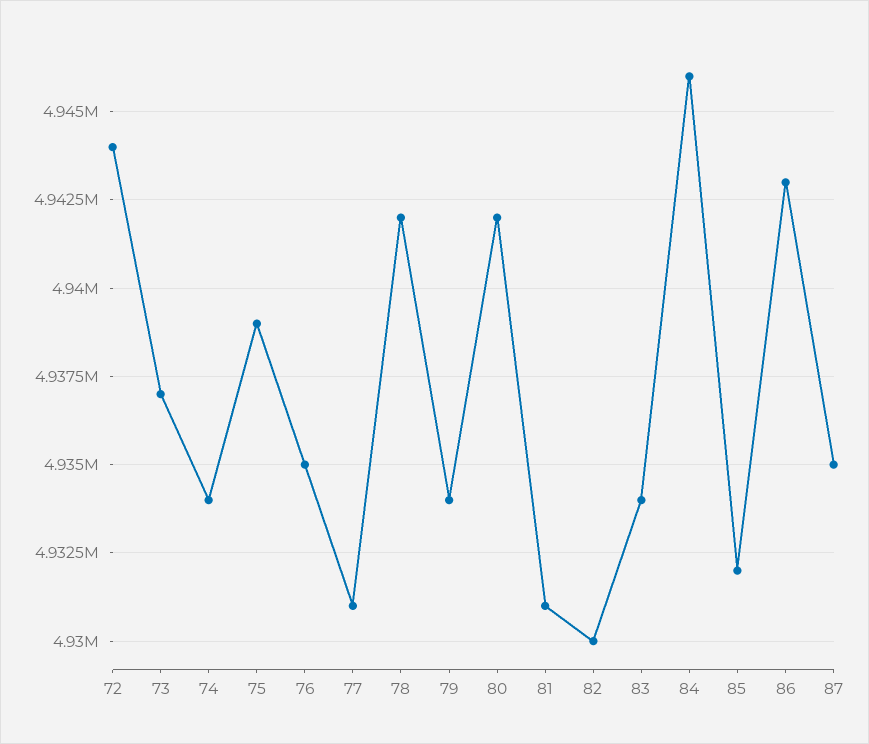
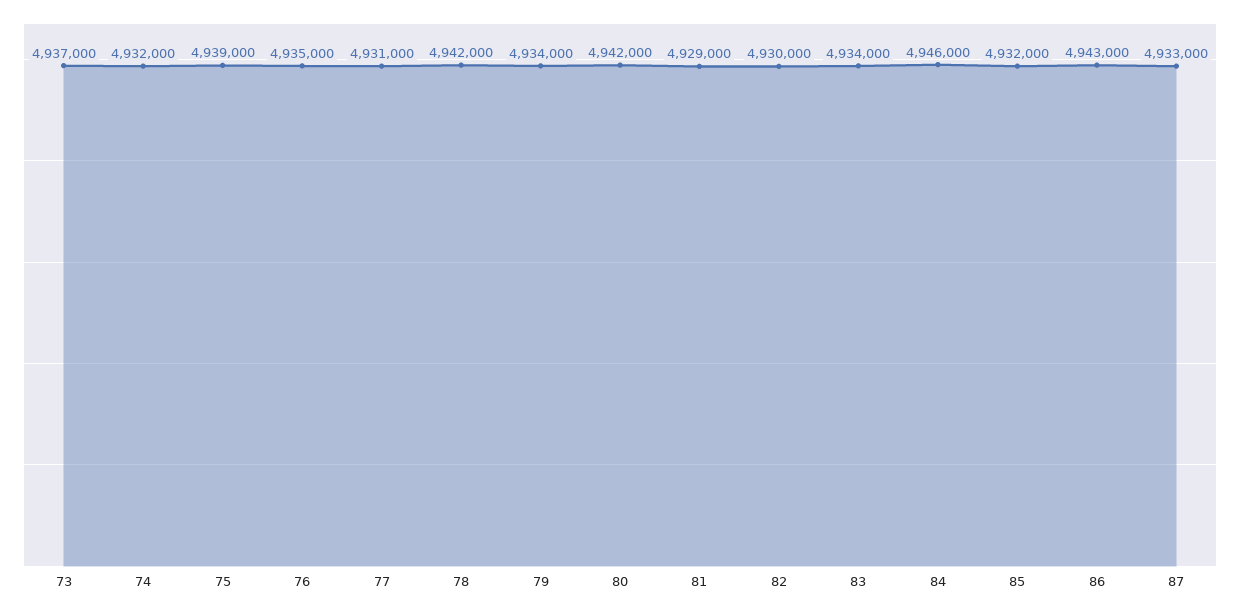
72: 4944000 -> none
74: 4934000 -> 4932000
81: 4931000 -> 4929000
87: 4935000 -> 4933000

